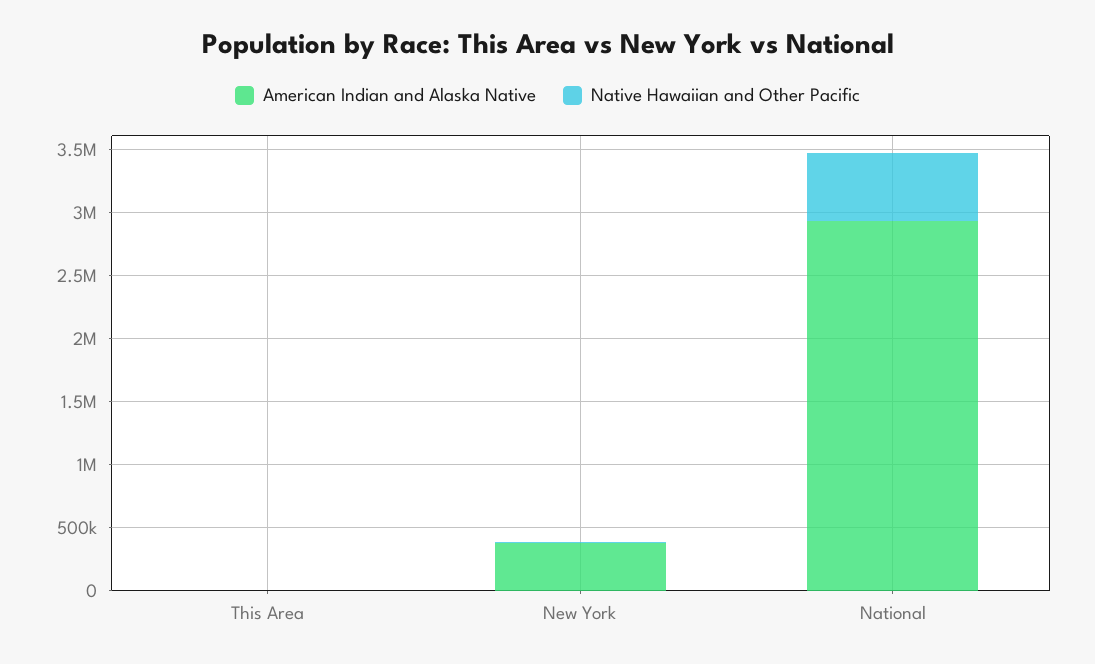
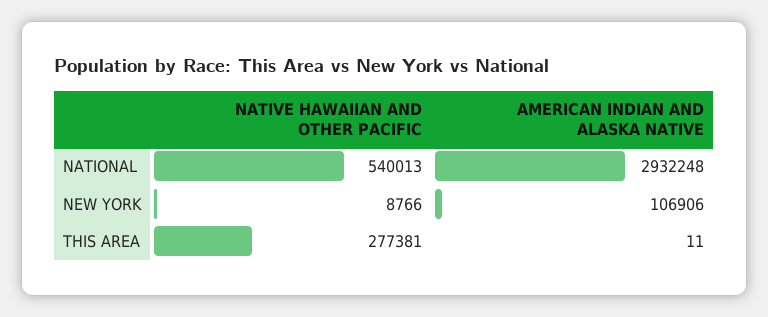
Native Hawaiian and Other Pacific, This Area: 0 -> 277381
American Indian and Alaska Native, New York: 400000 -> 106906

